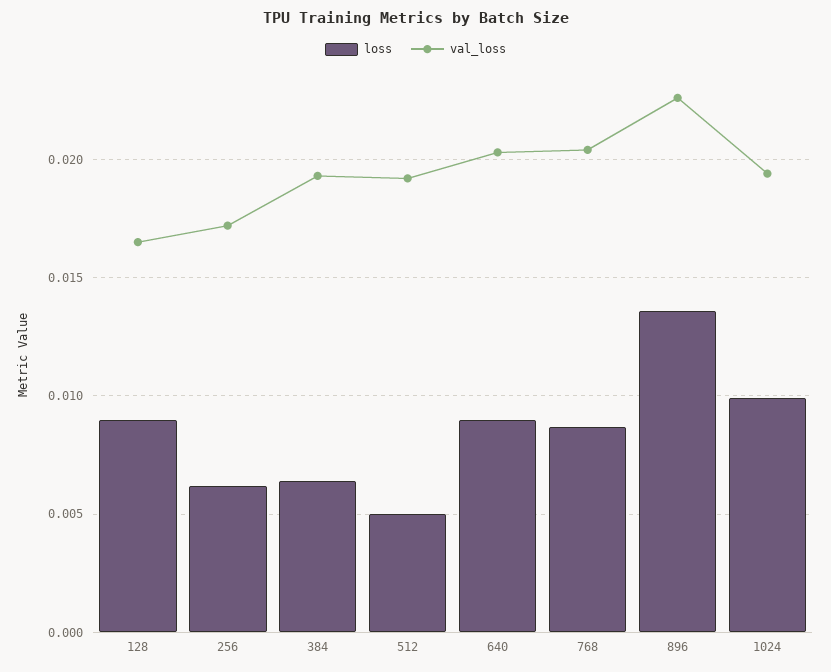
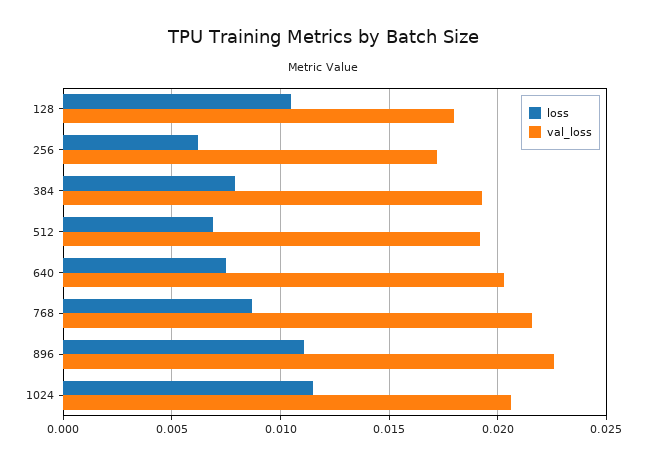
loss, 128: 0.009 -> 0.0105
val_loss, 128: 0.0165 -> 0.018
loss, 384: 0.0065 -> 0.008
loss, 512: 0.005 -> 0.007
loss, 640: 0.009 -> 0.0075
val_loss, 768: 0.0205 -> 0.0215
loss, 896: 0.0135 -> 0.011
loss, 1024: 0.01 -> 0.0115
val_loss, 1024: 0.0195 -> 0.0205

